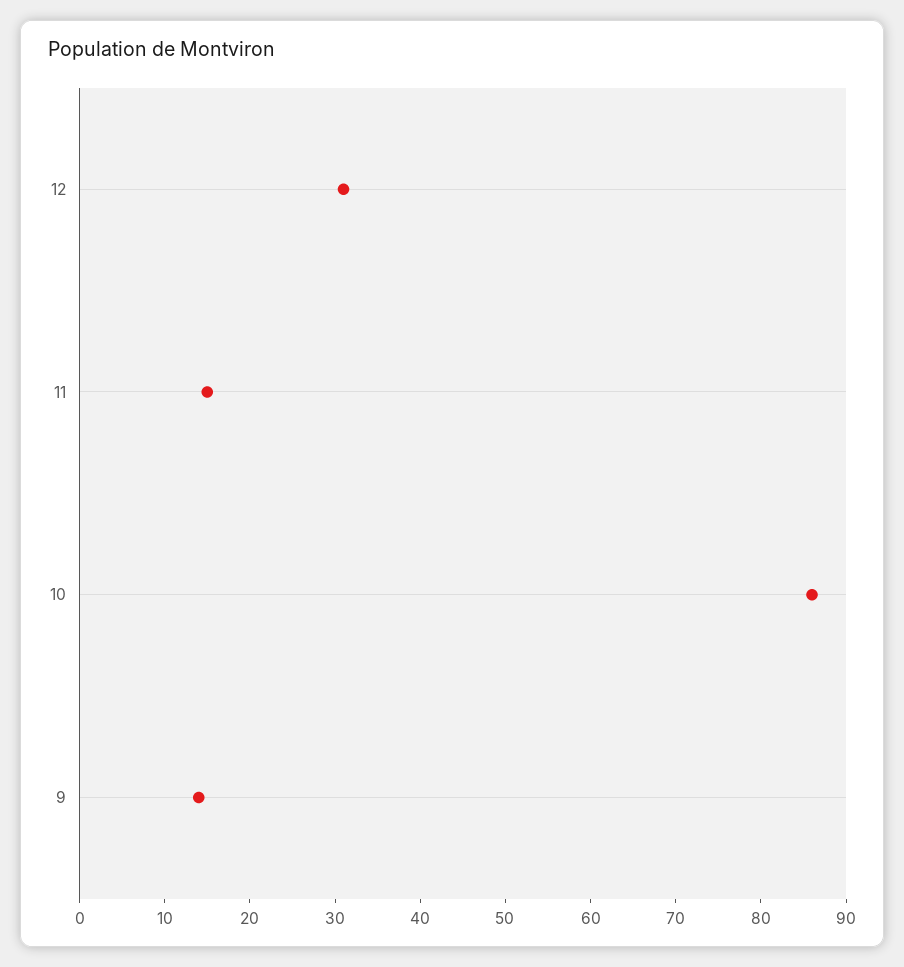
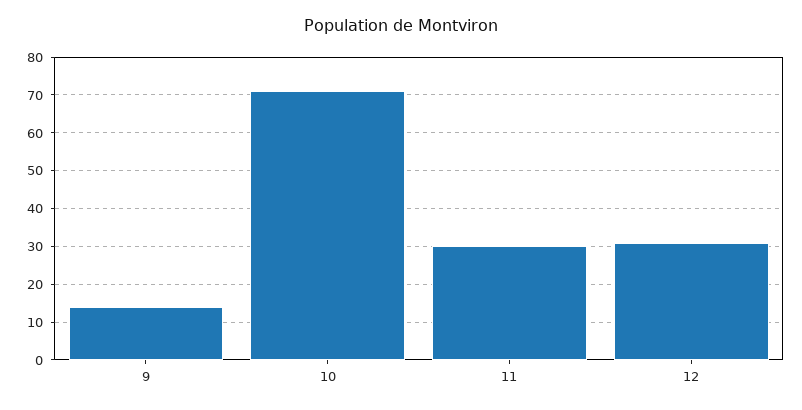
11: 15 -> 30
10: 86 -> 70

